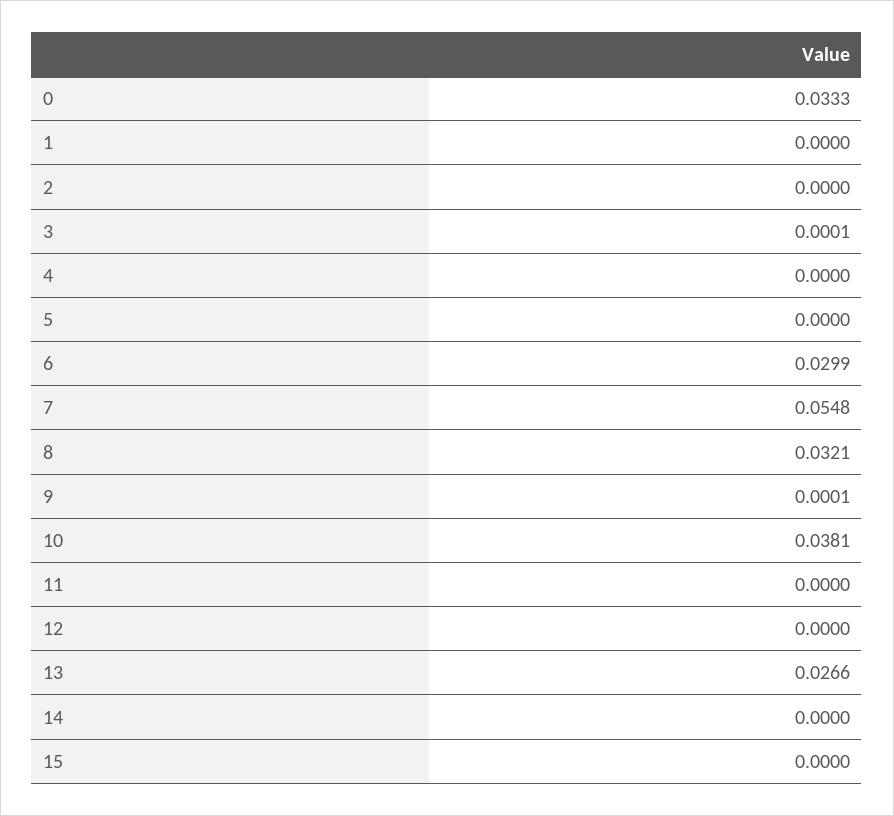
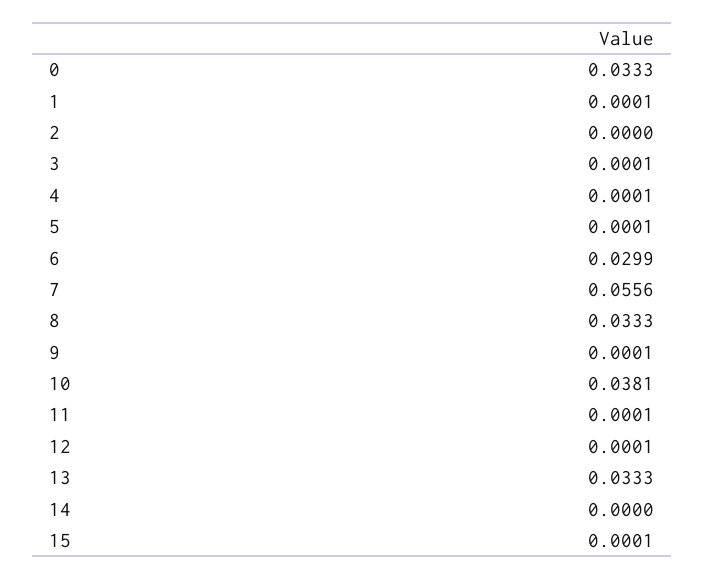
1: 0 -> 0.0001
4: 0 -> 0.0001
5: 0 -> 0.0001
7: 0.0548 -> 0.0556
8: 0.0321 -> 0.0333
11: 0 -> 0.0001
12: 0 -> 0.0001
13: 0.0266 -> 0.0333
15: 0 -> 0.0001

